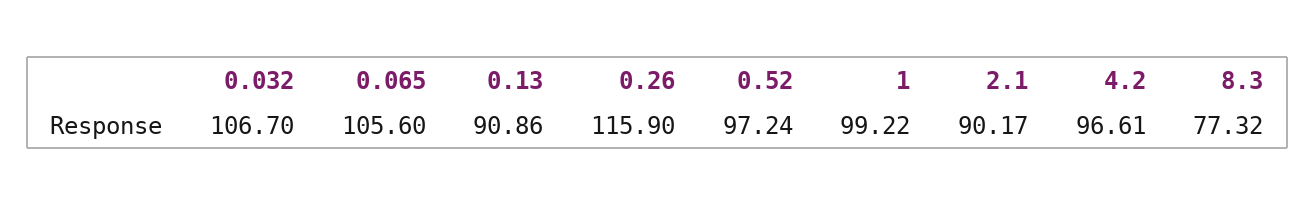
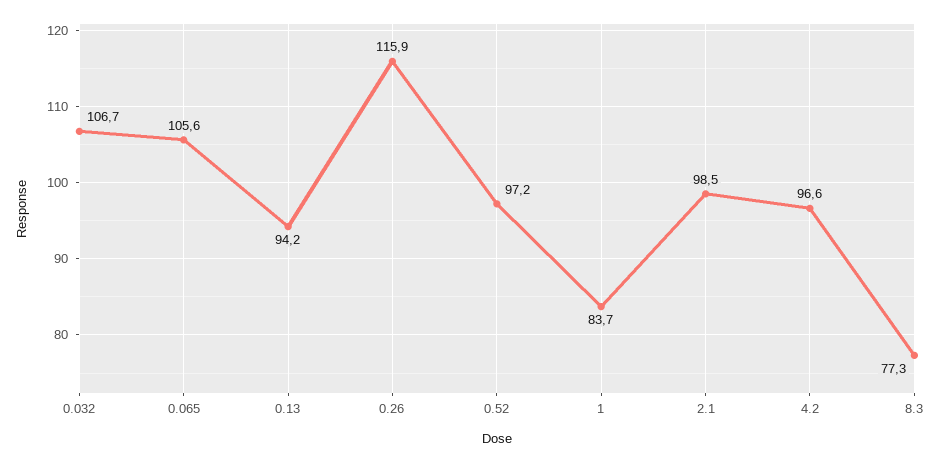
0.13: 90.86 -> 94.2
1: 99.22 -> 83.7
2.1: 90.17 -> 98.5

